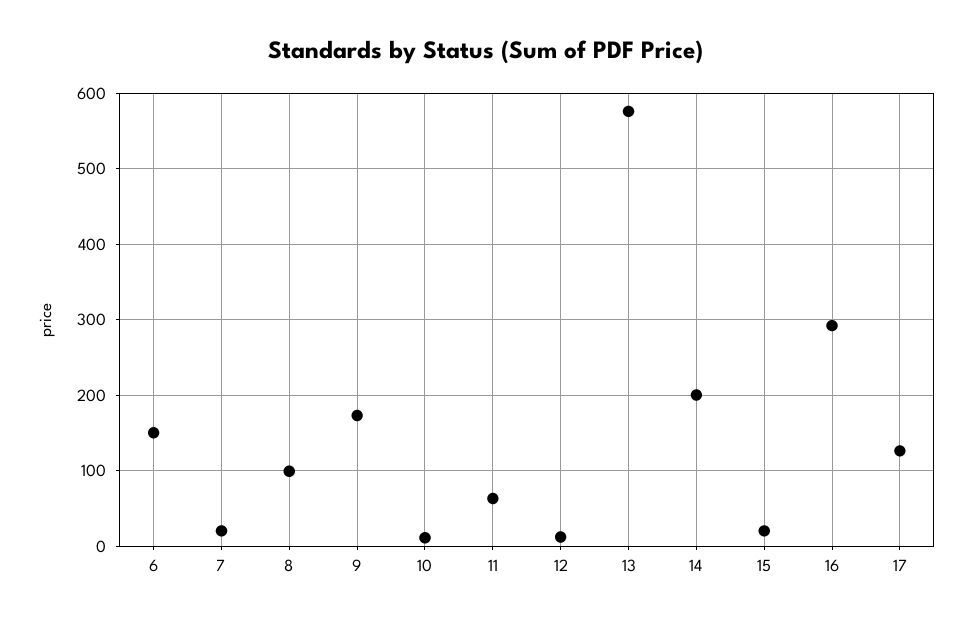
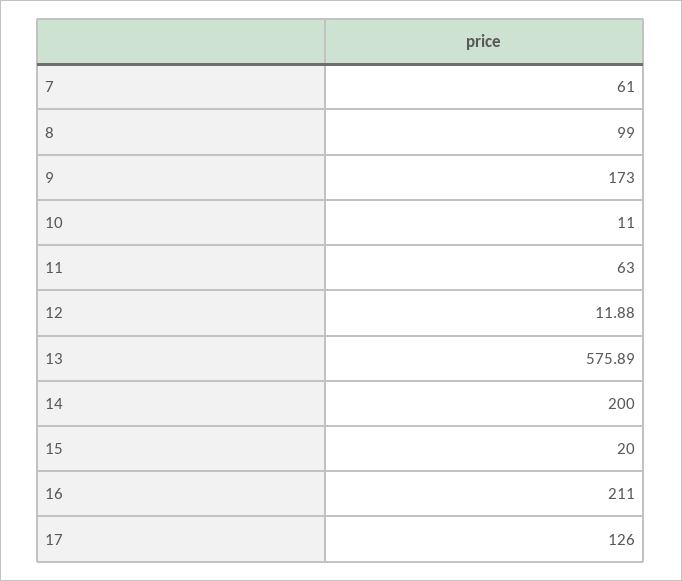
6: 150 -> none
7: 20 -> 61
16: 290 -> 211

